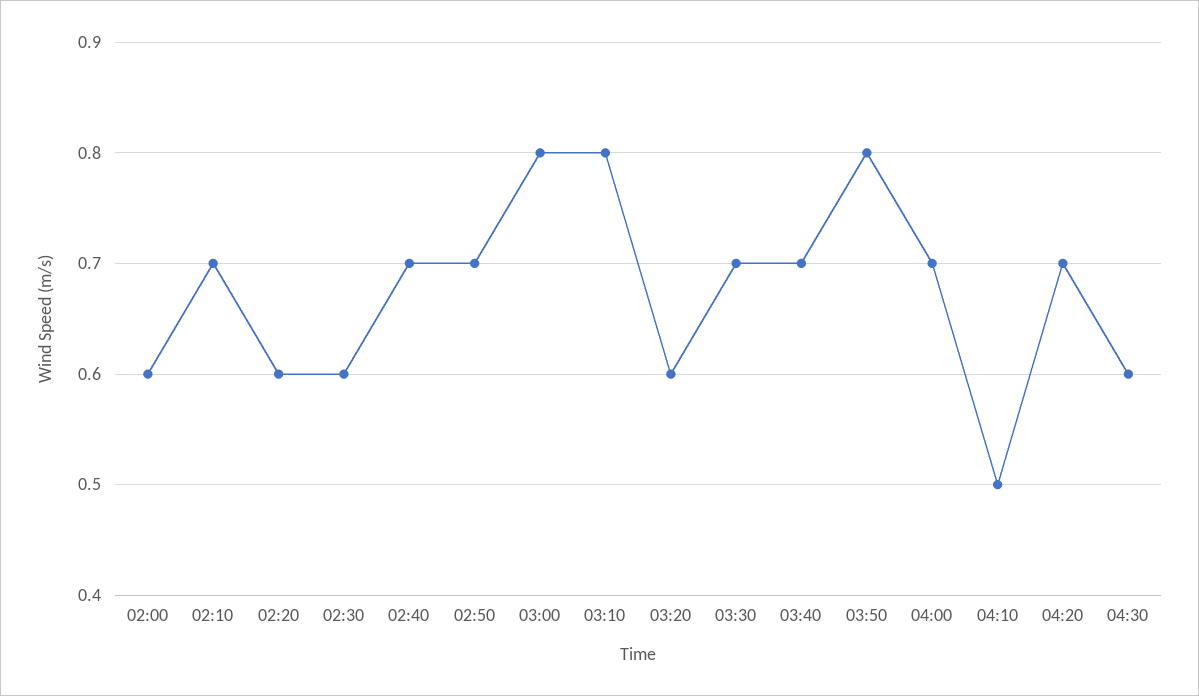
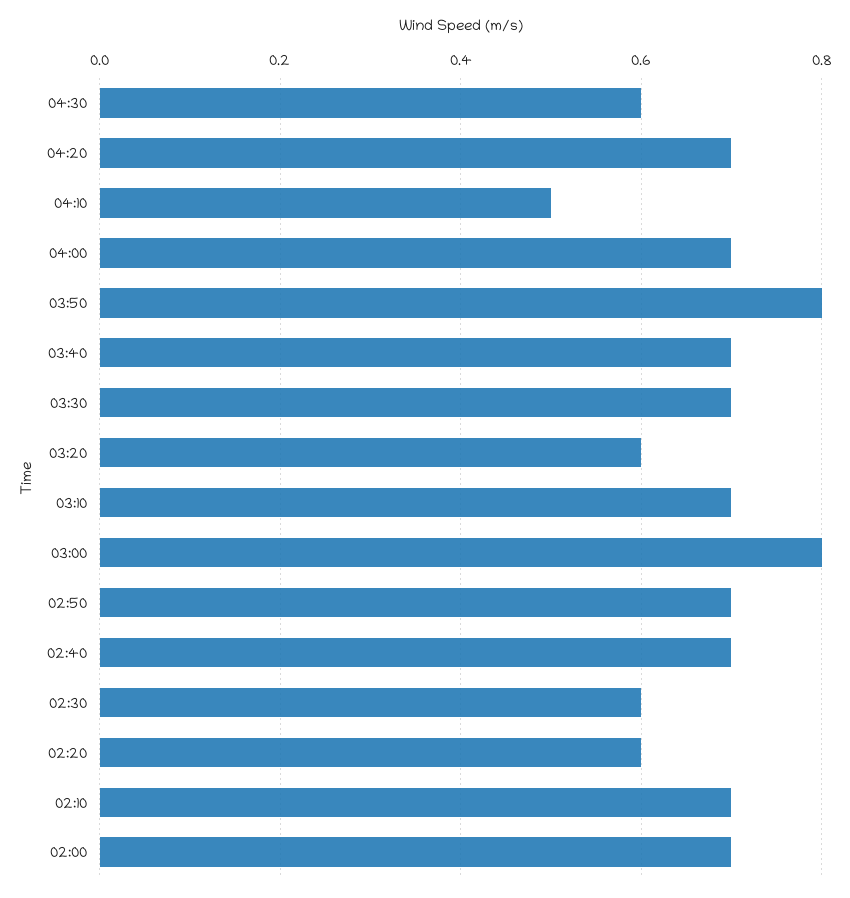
02:00: 0.6 -> 0.7
03:10: 0.8 -> 0.7

